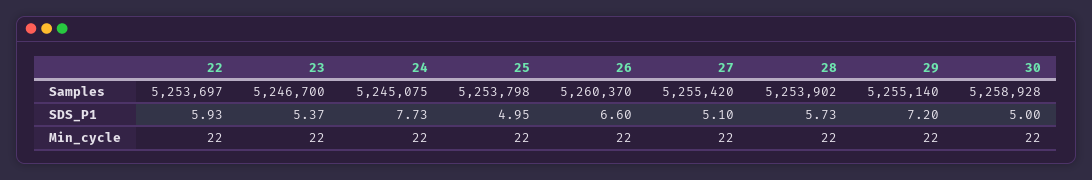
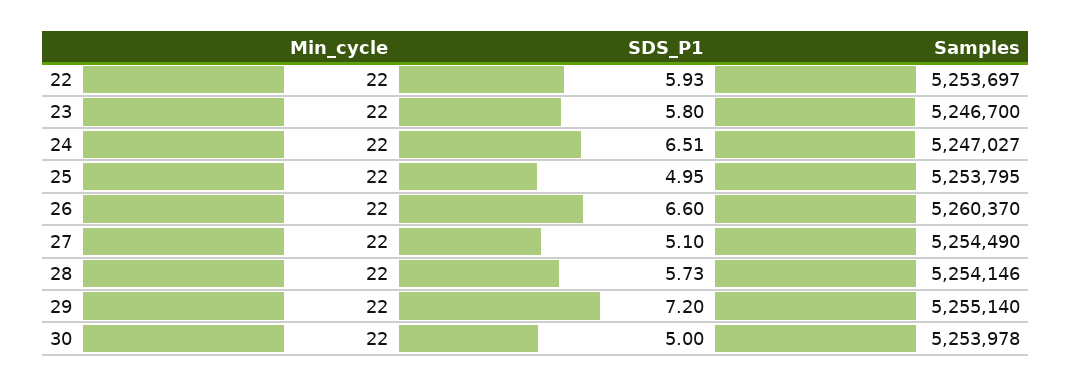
24, Samples: 5245075 -> 5247027
25, Samples: 5253798 -> 5253795
27, Samples: 5255420 -> 5254490
28, Samples: 5253902 -> 5254146
30, Samples: 5258928 -> 5253978
23, SDS_P1: 5.37 -> 5.8
24, SDS_P1: 7.73 -> 6.51

